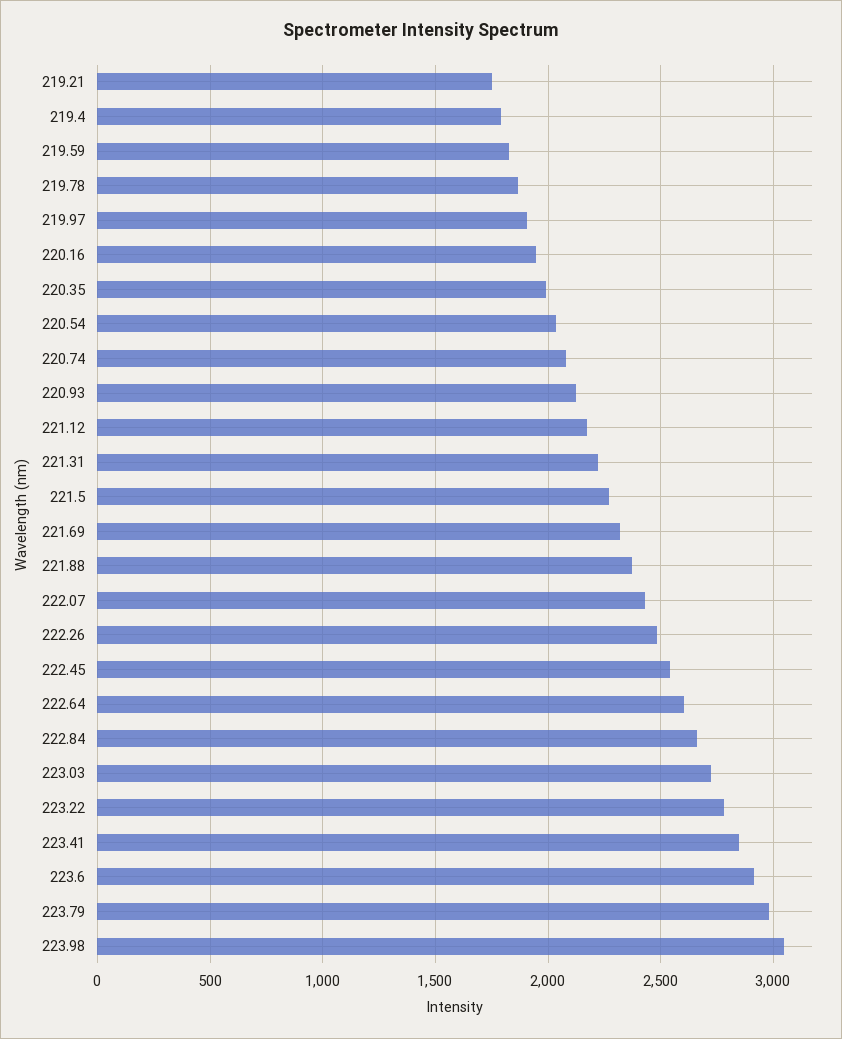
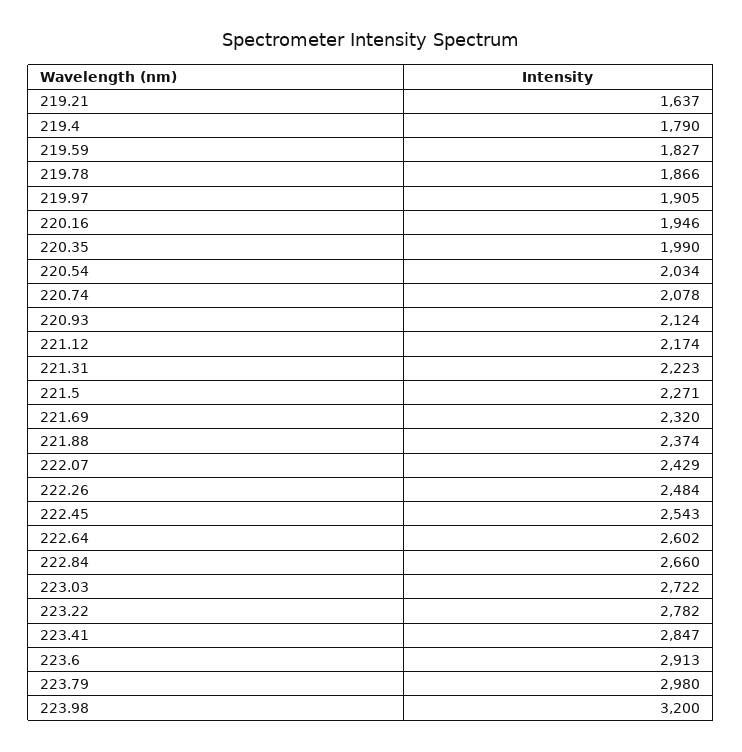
219.21: 1750 -> 1637
223.98: 3050 -> 3200

